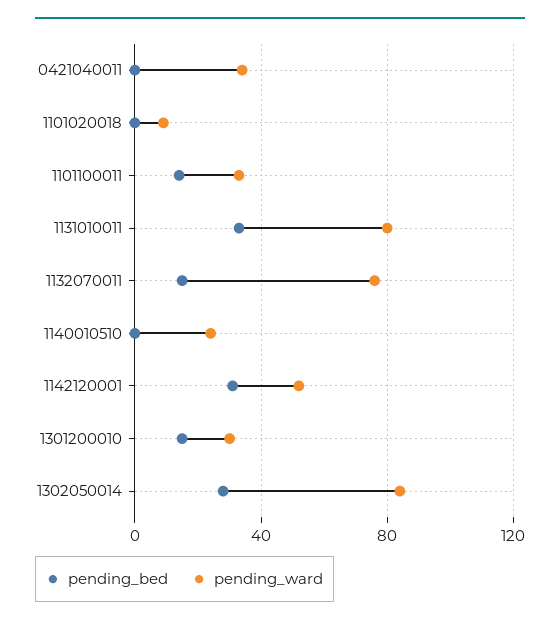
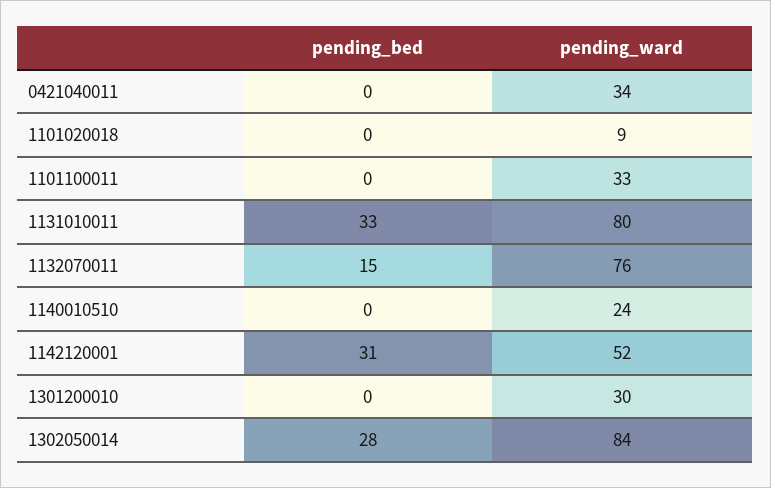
pending_bed, 1101100011: 15 -> 0
pending_bed, 1301200010: 15 -> 0

